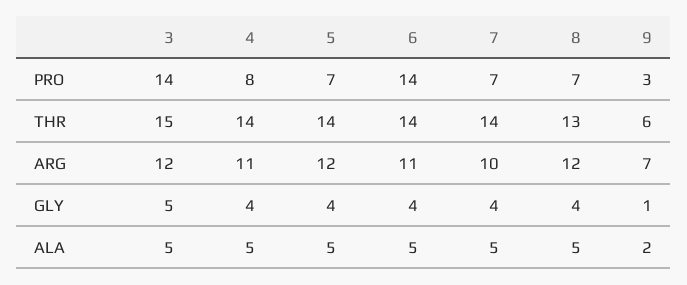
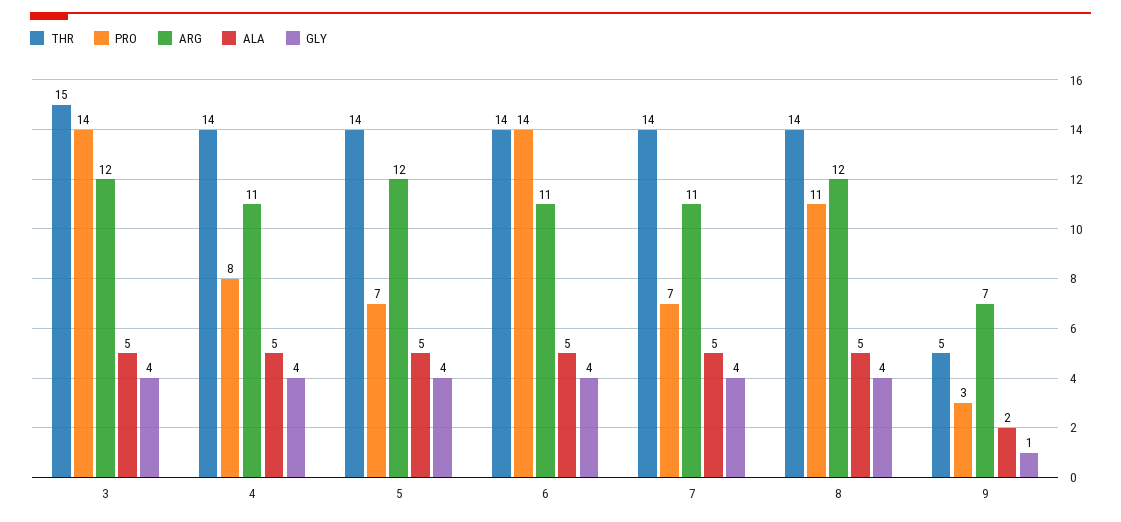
PRO, 8: 7 -> 11
THR, 8: 13 -> 14
THR, 9: 6 -> 5
ARG, 7: 10 -> 11
GLY, 3: 5 -> 4

